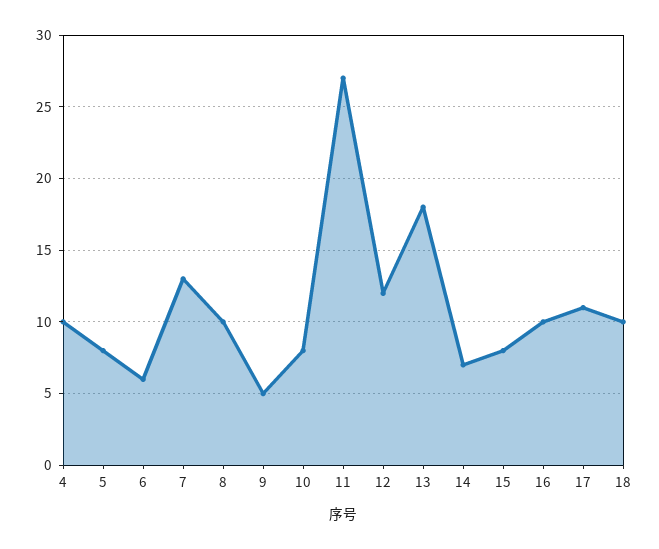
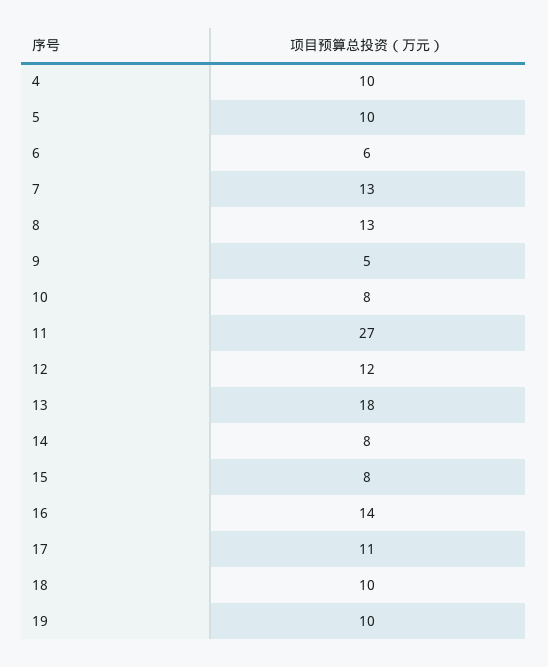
5: 8 -> 10
8: 10 -> 13
14: 7 -> 8
16: 10 -> 14
19: none -> 10

